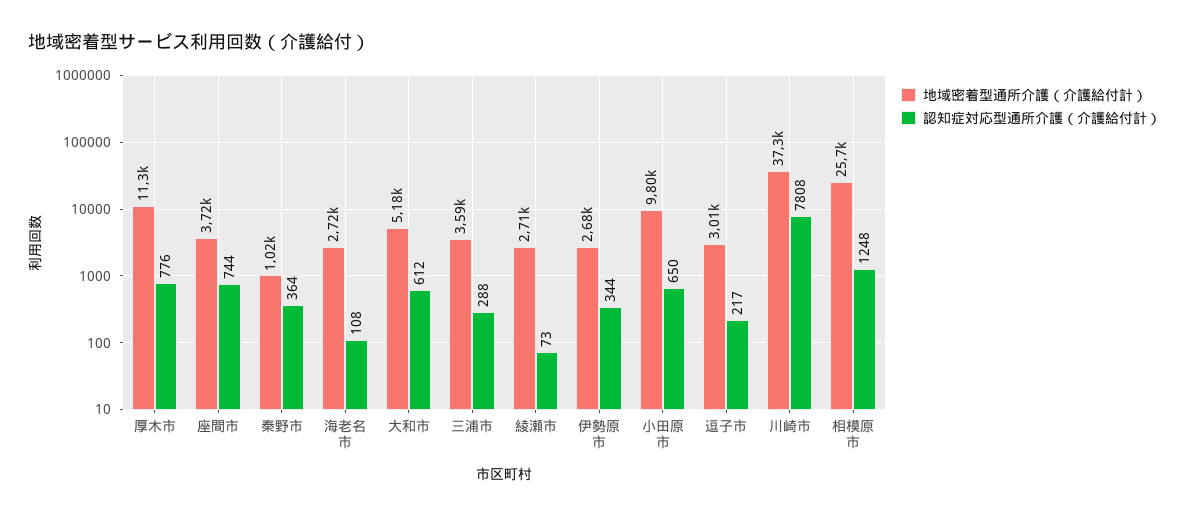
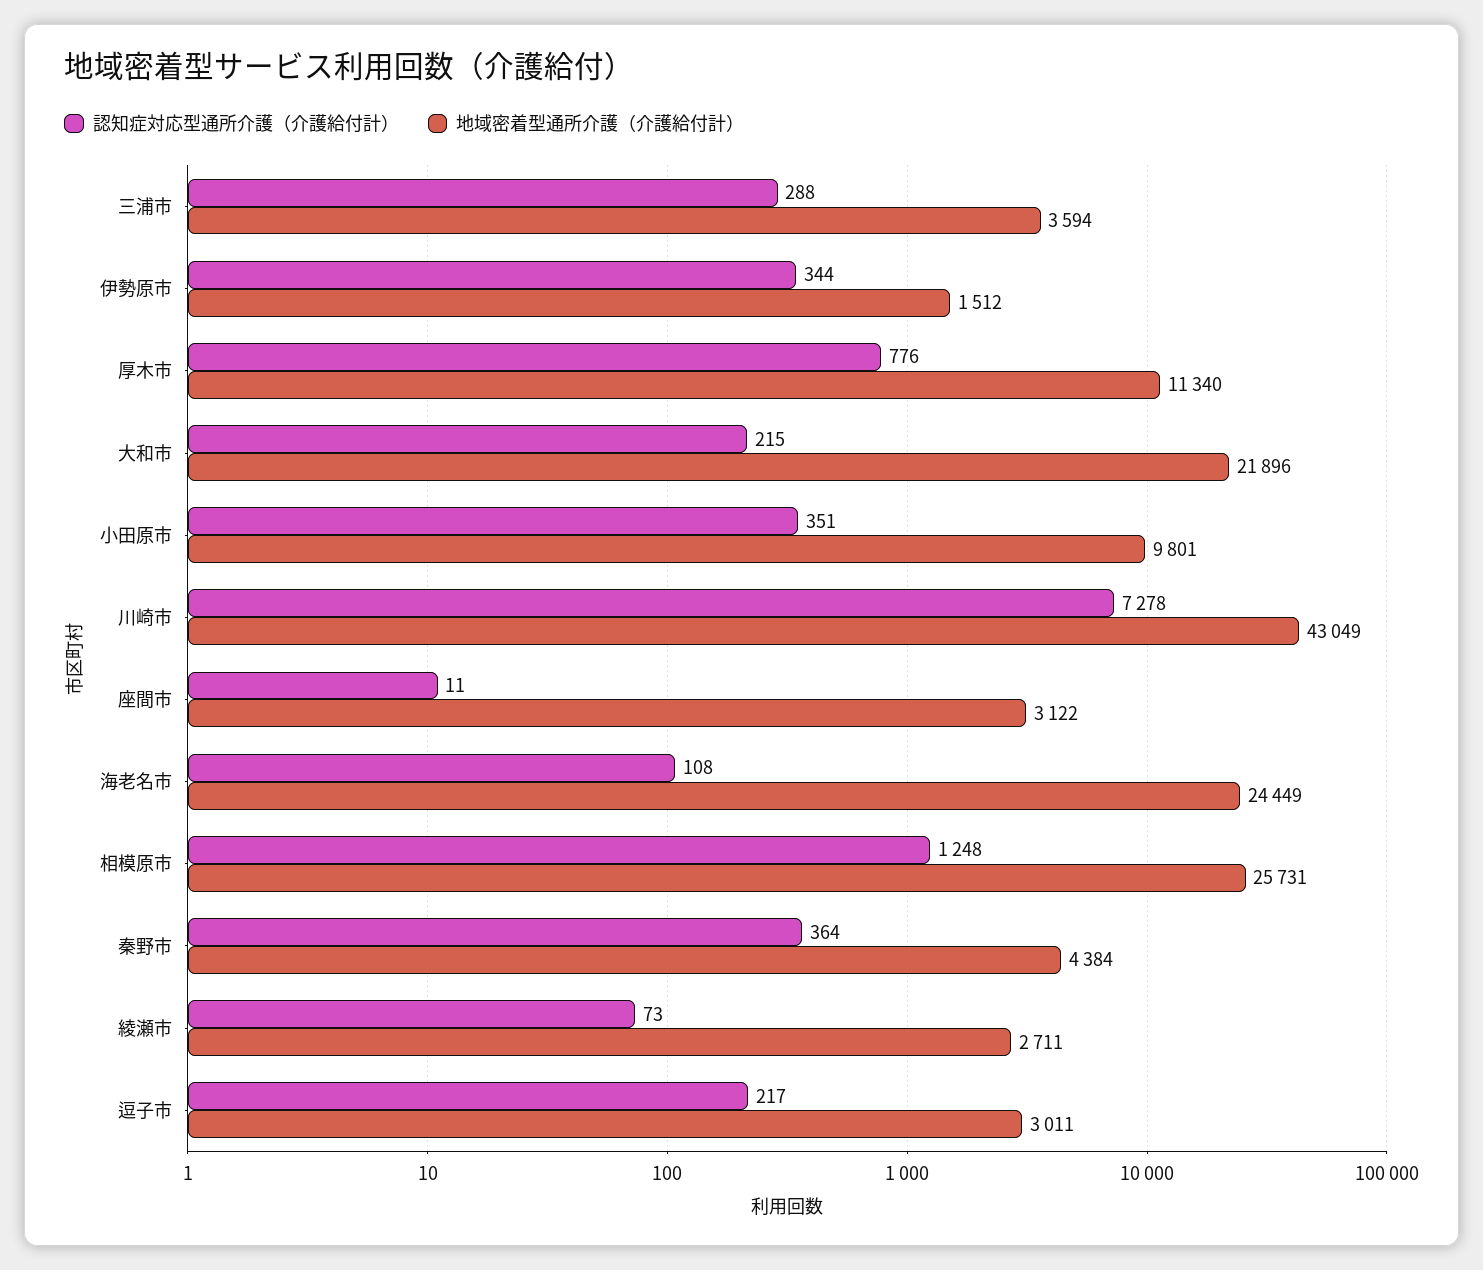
地域密着型通所介護（介護給付計）, 座間市: 3720 -> 3122
認知症対応型通所介護（介護給付計）, 座間市: 744 -> 11
地域密着型通所介護（介護給付計）, 秦野市: 1020 -> 4384
地域密着型通所介護（介護給付計）, 海老名市: 2720 -> 24449
地域密着型通所介護（介護給付計）, 大和市: 5180 -> 21896
認知症対応型通所介護（介護給付計）, 大和市: 612 -> 215
地域密着型通所介護（介護給付計）, 伊勢原市: 2680 -> 1512
認知症対応型通所介護（介護給付計）, 小田原市: 650 -> 351
地域密着型通所介護（介護給付計）, 川崎市: 37300 -> 43049
認知症対応型通所介護（介護給付計）, 川崎市: 7808 -> 7278

